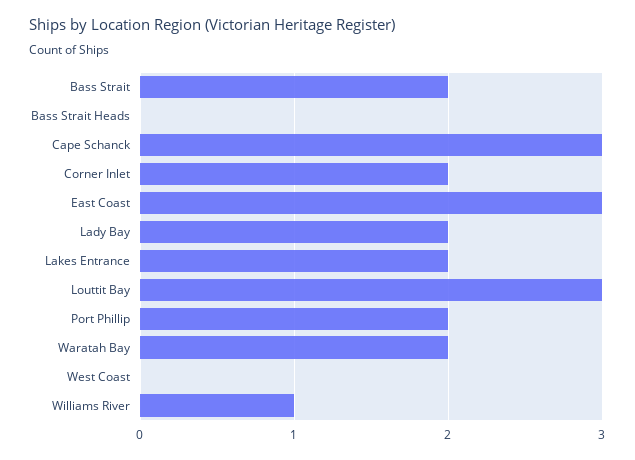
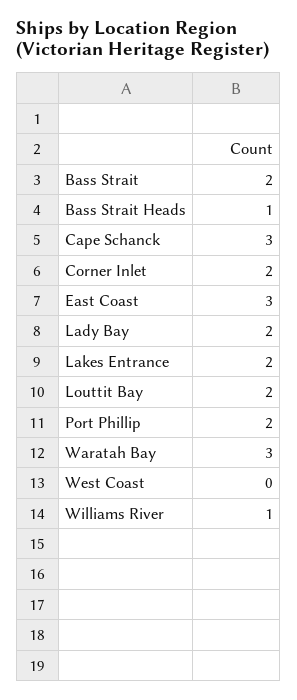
Bass Strait Heads: 0 -> 1
Louttit Bay: 3 -> 2
Waratah Bay: 2 -> 3

